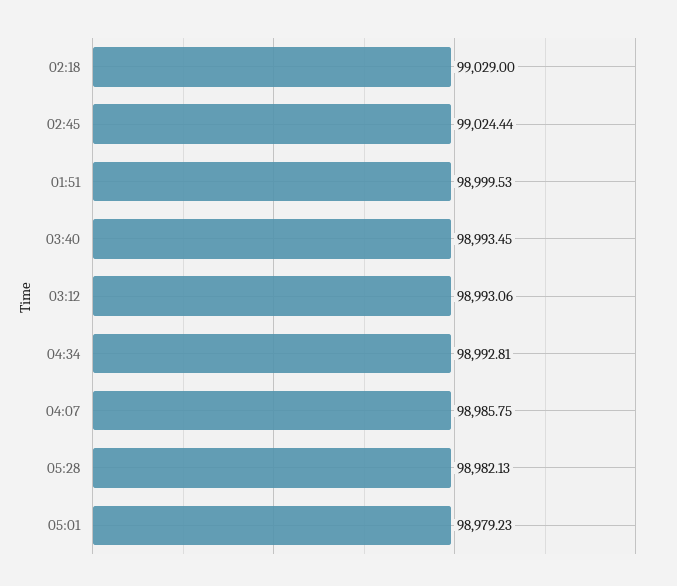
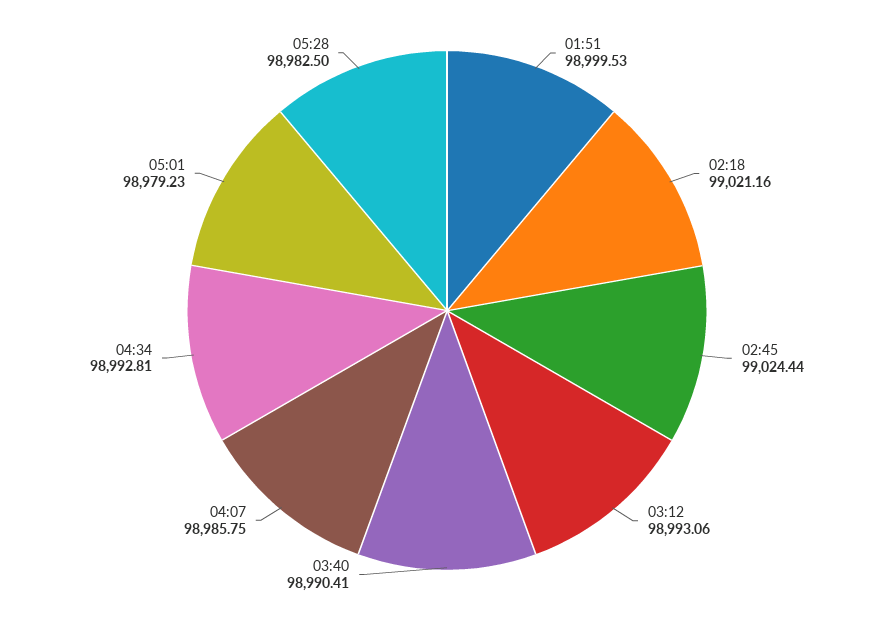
02:18: 99029 -> 99021.16
03:40: 98993.45 -> 98990.41
05:28: 98982.13 -> 98982.5

